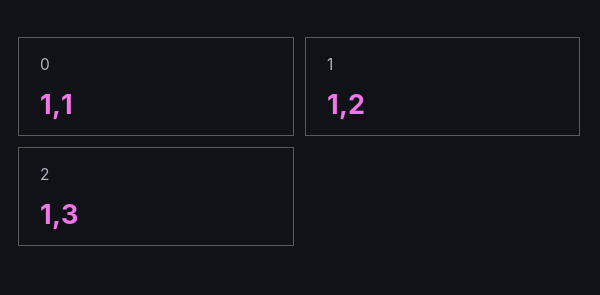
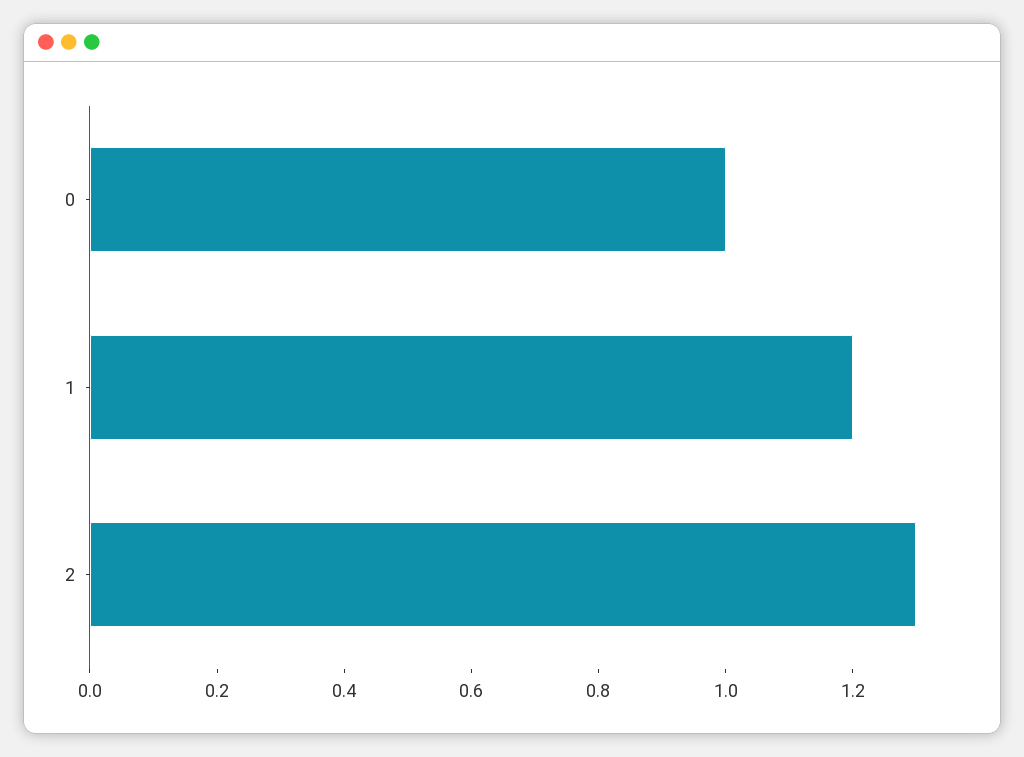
0: 1.1 -> 1

